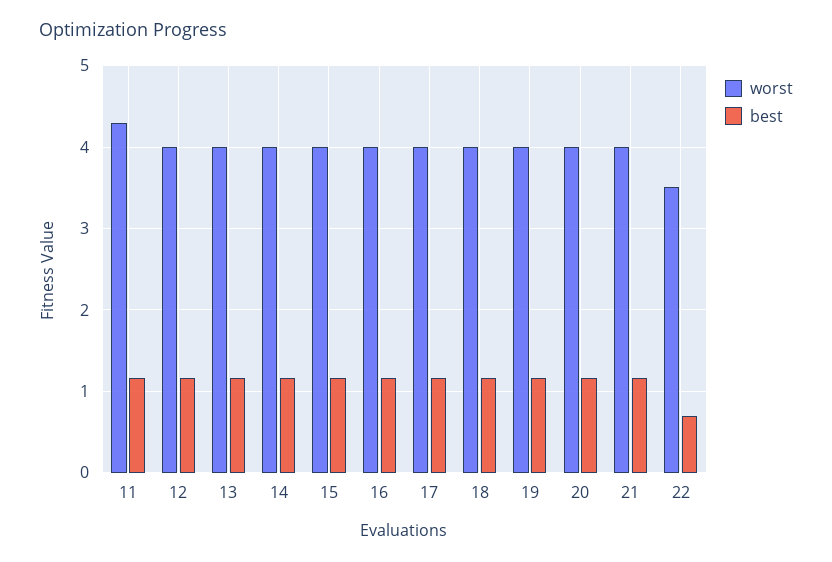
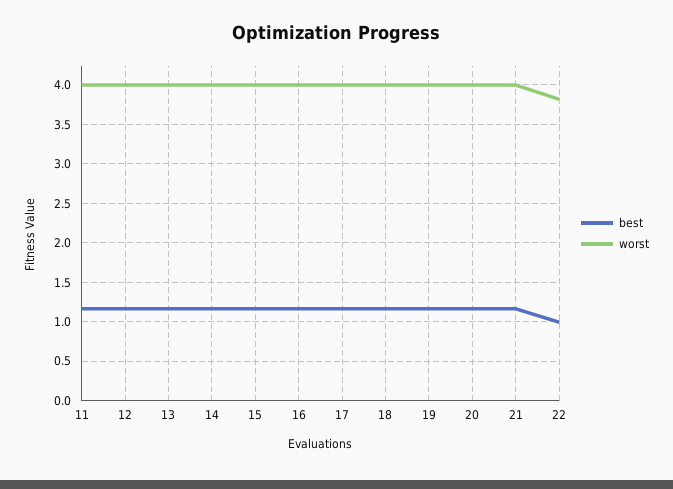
worst, 11: 4.3 -> 4
worst, 22: 3.5 -> 3.8
best, 22: 0.7 -> 1

